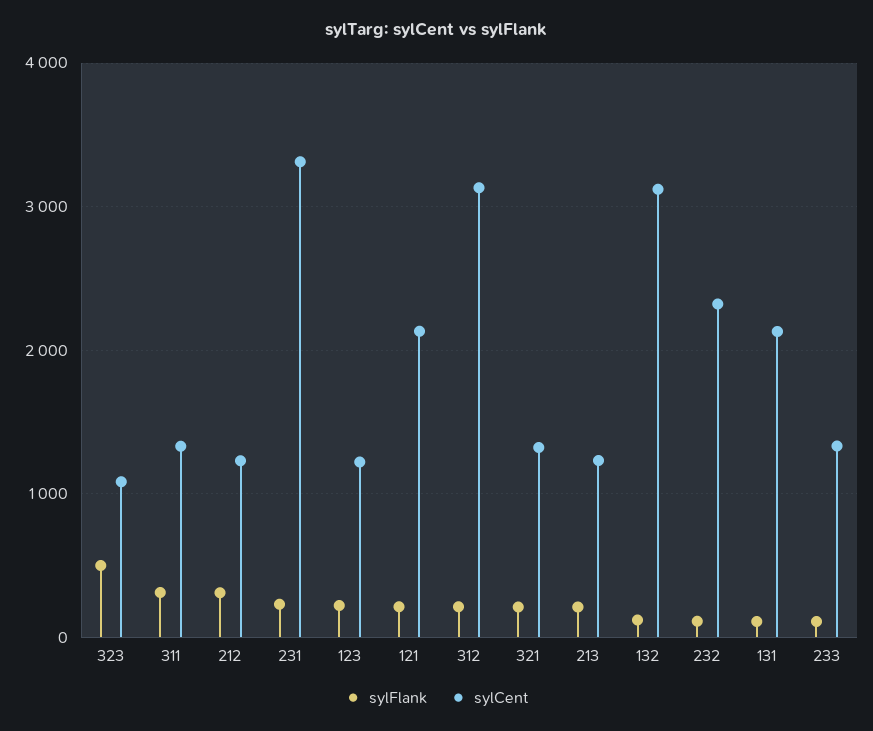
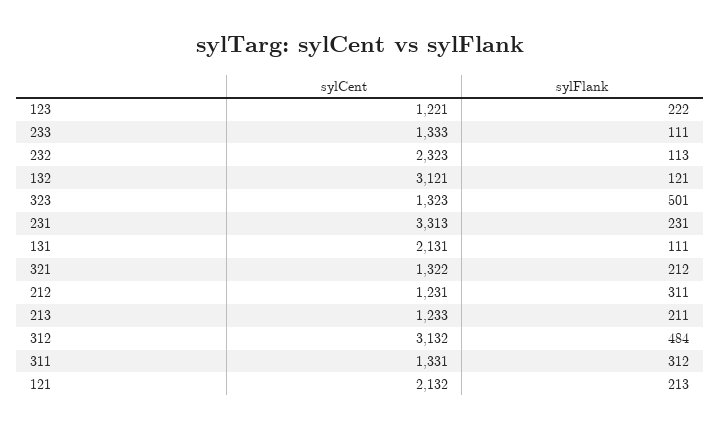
sylCent, 323: 1100 -> 1323
sylFlank, 312: 200 -> 484

